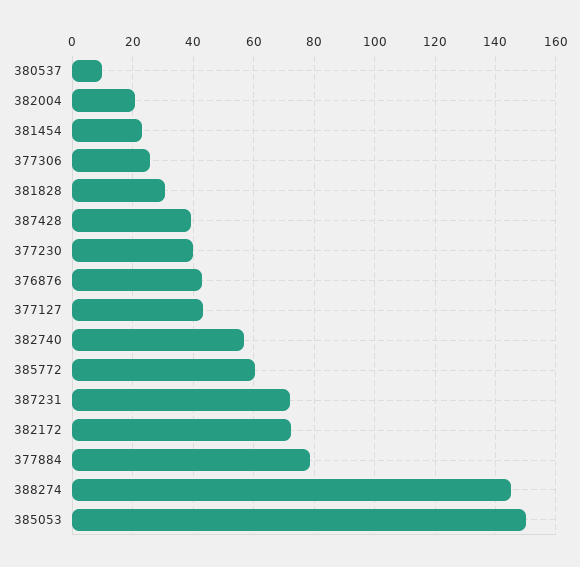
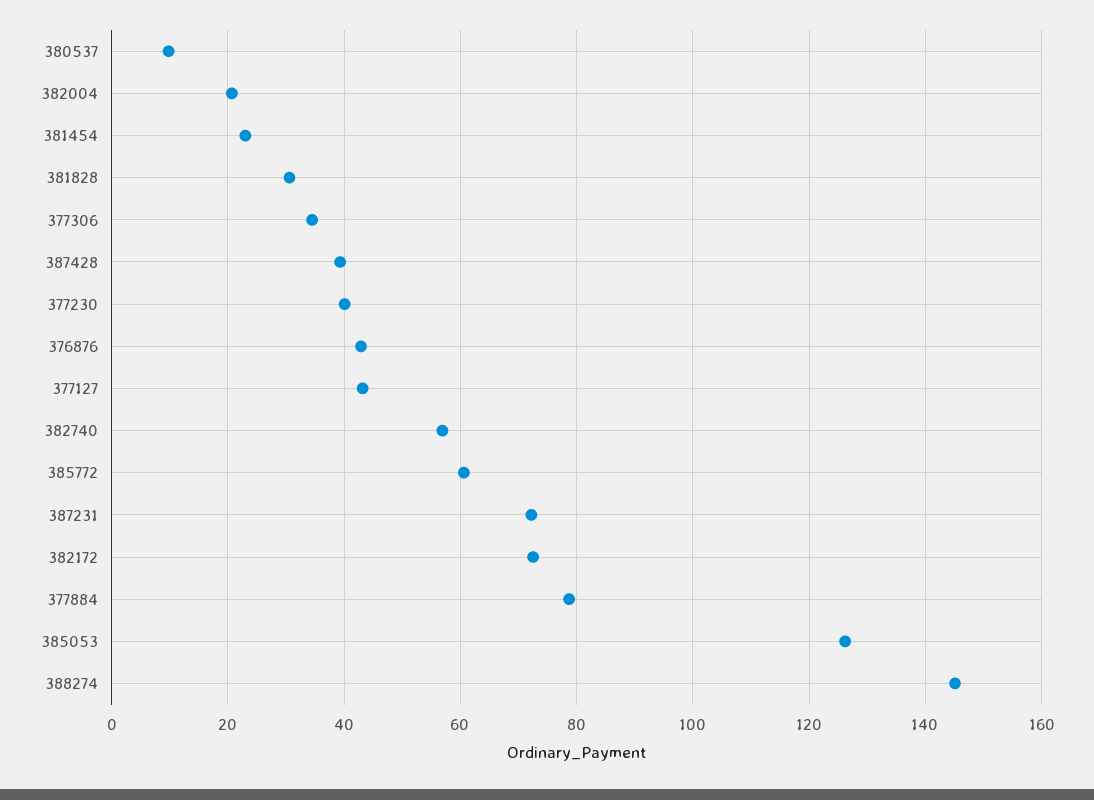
377306: 26 -> 34
385053: 150 -> 126

